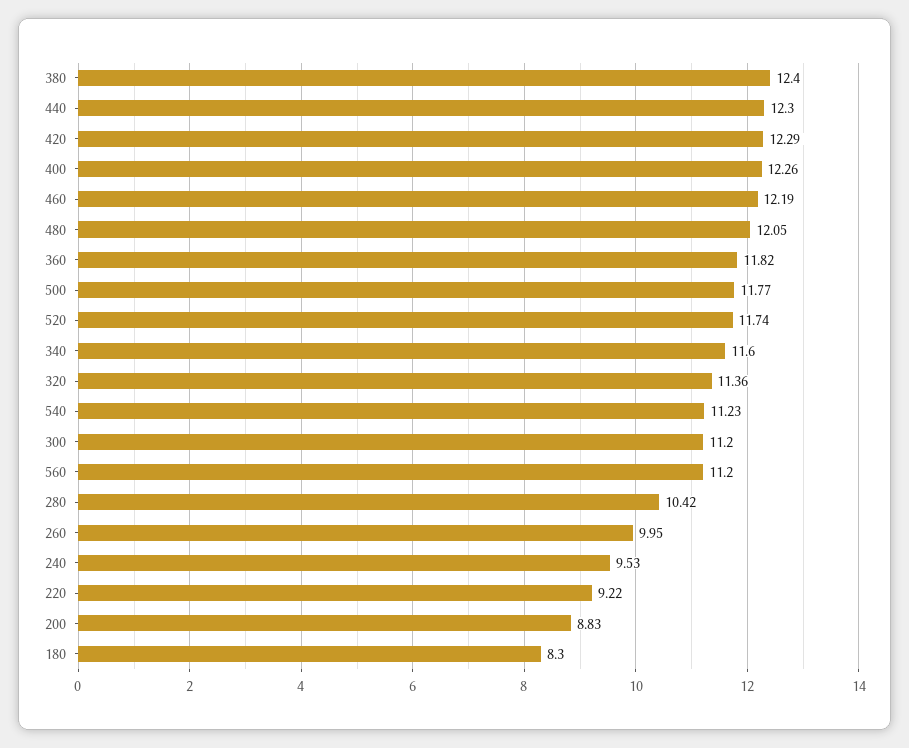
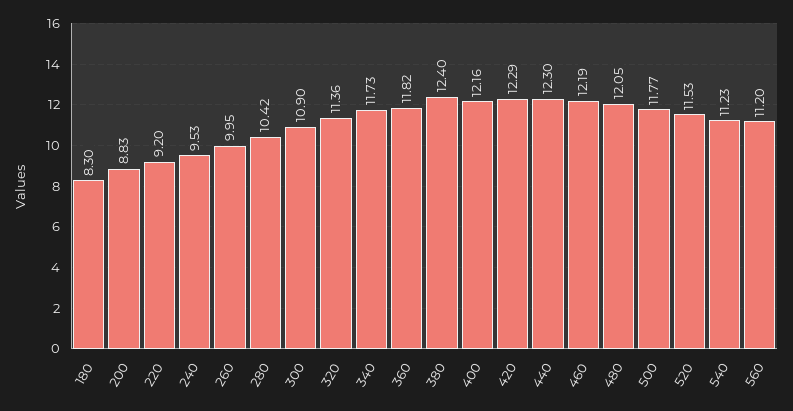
400: 12.26 -> 12.16
520: 11.74 -> 11.53
340: 11.6 -> 11.73
300: 11.2 -> 10.9
220: 9.22 -> 9.2

